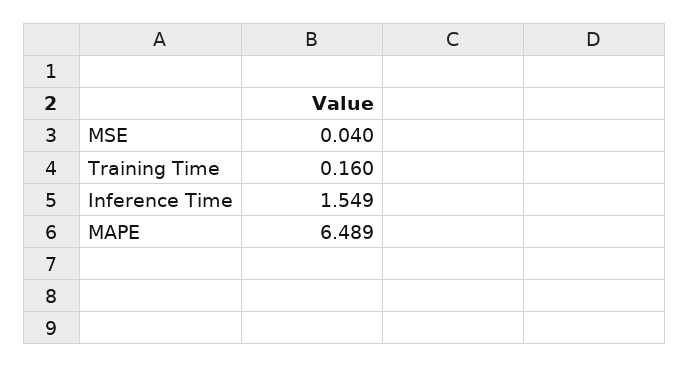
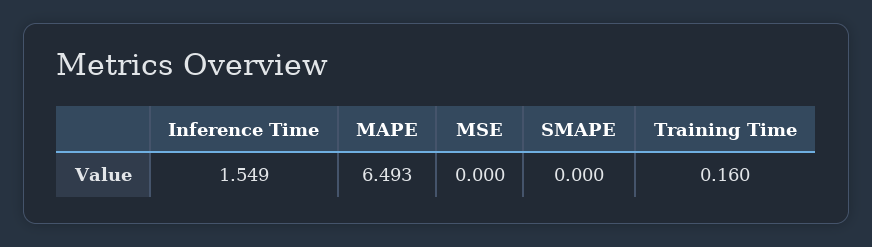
MSE: 0.04 -> 0
MAPE: 6.489 -> 6.493
SMAPE: none -> 0

